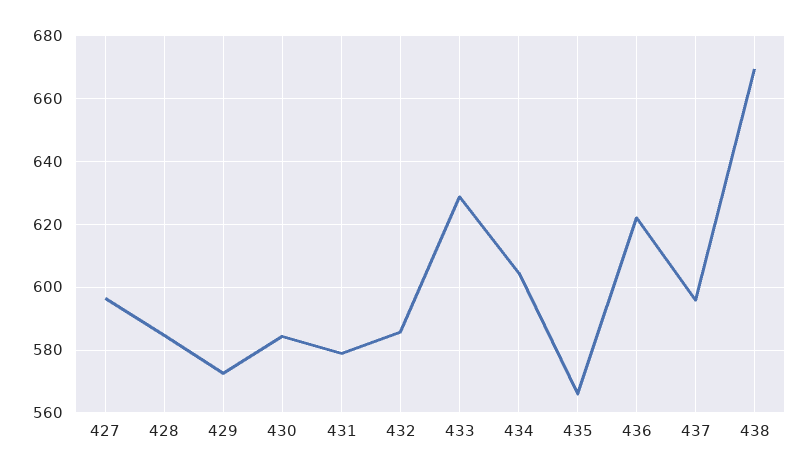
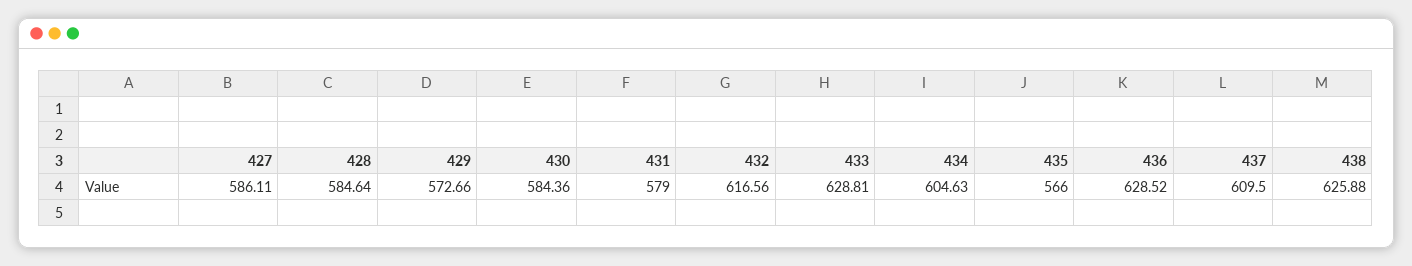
427: 596 -> 586.11
432: 586 -> 616.56
436: 622 -> 628.52
437: 596 -> 609.5
438: 670 -> 625.88

